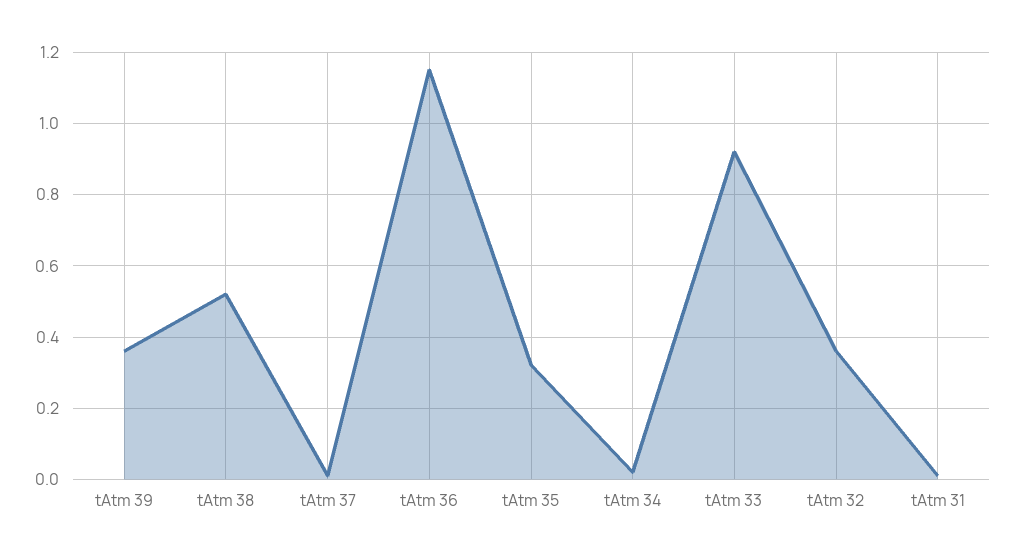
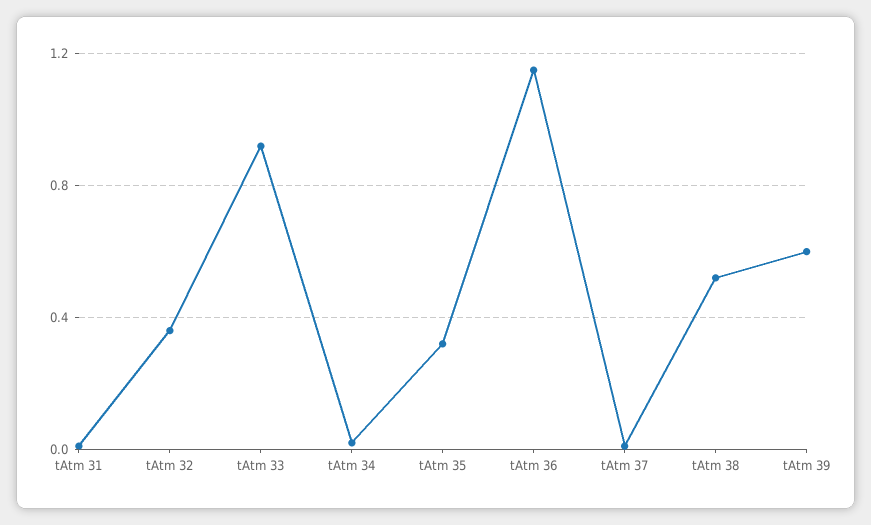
tAtm 39: 0.35 -> 0.6

